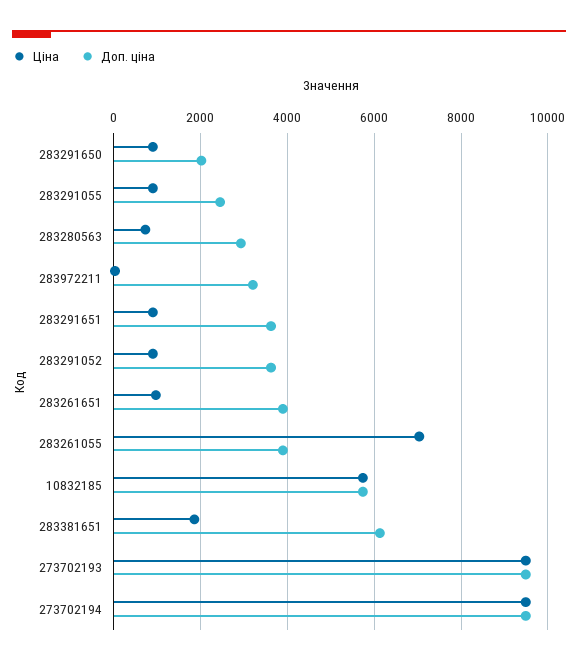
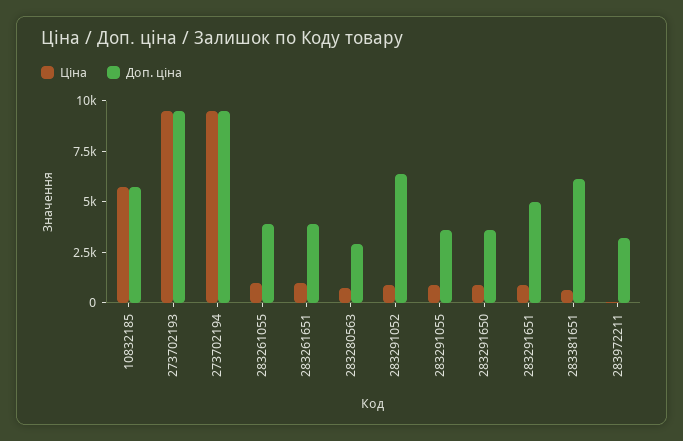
Доп. ціна, 283291650: 2000 -> 3500
Доп. ціна, 283291055: 2400 -> 3500
Доп. ціна, 283291651: 3600 -> 5000
Доп. ціна, 283291052: 3600 -> 6500
Ціна, 283261055: 7000 -> 1000
Ціна, 283381651: 1800 -> 500

